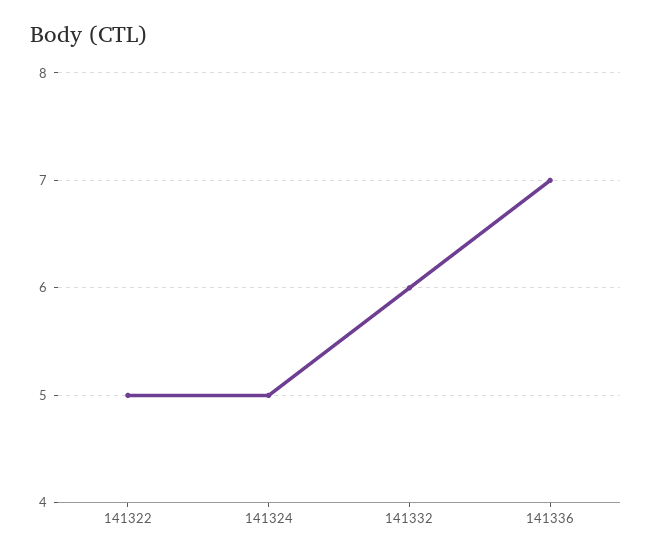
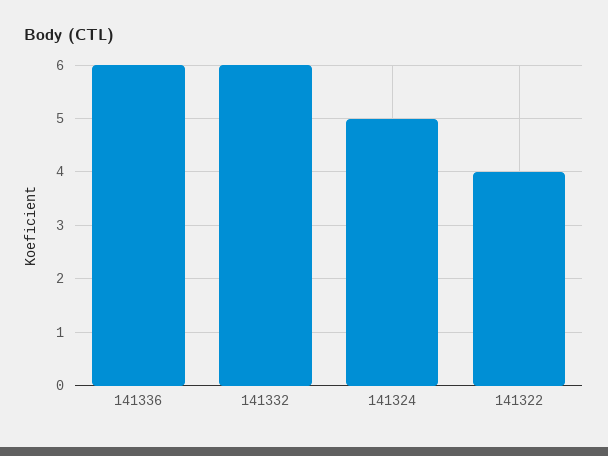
141322: 5 -> 4
141336: 7 -> 6

